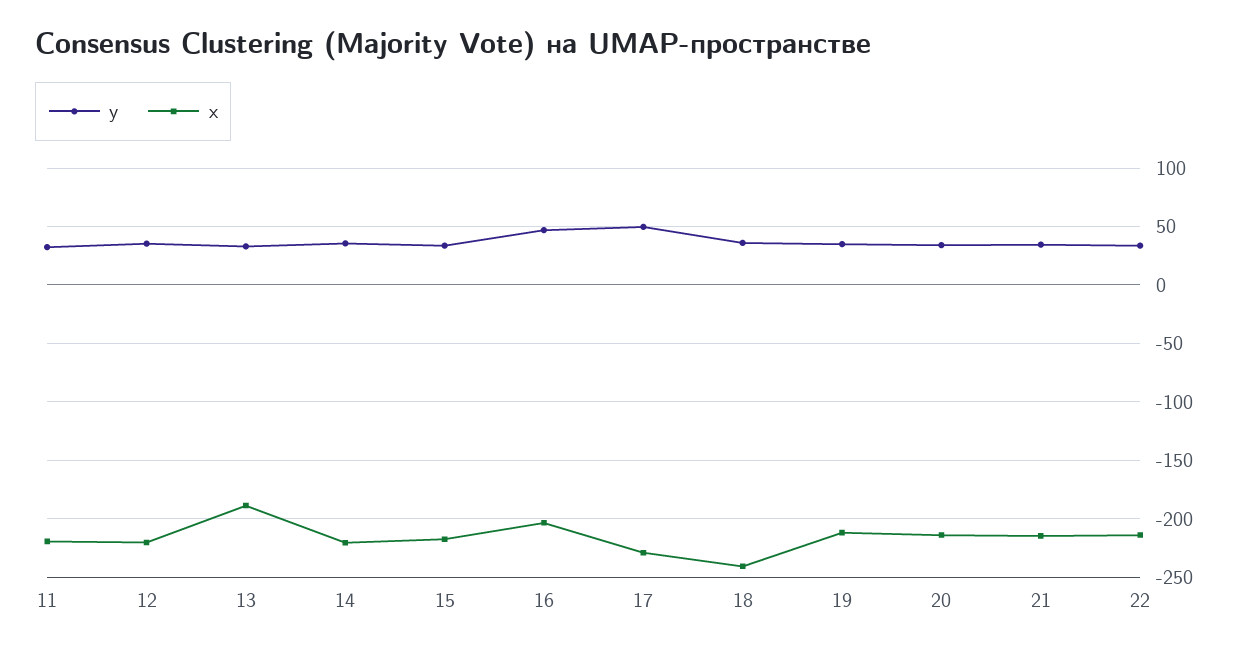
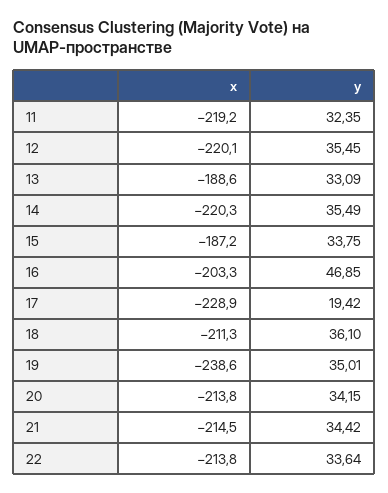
x, 15: -220 -> -187.2
y, 17: 50 -> 19.42
x, 18: -240 -> -211.3
x, 19: -210 -> -238.6

